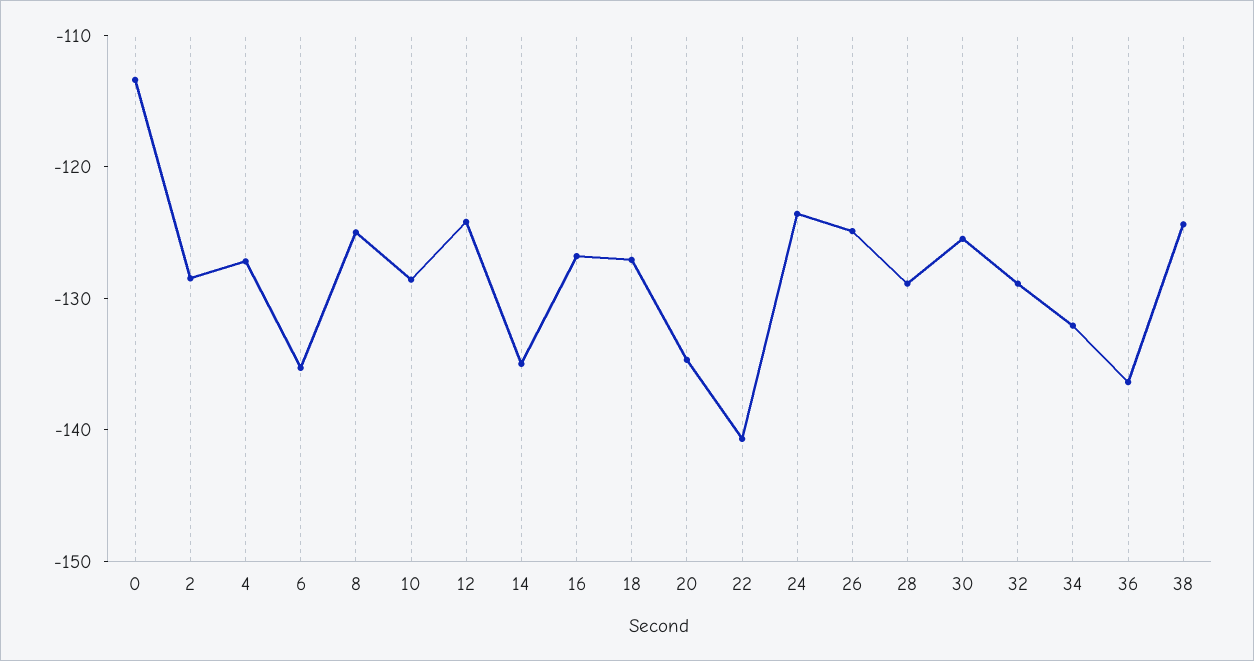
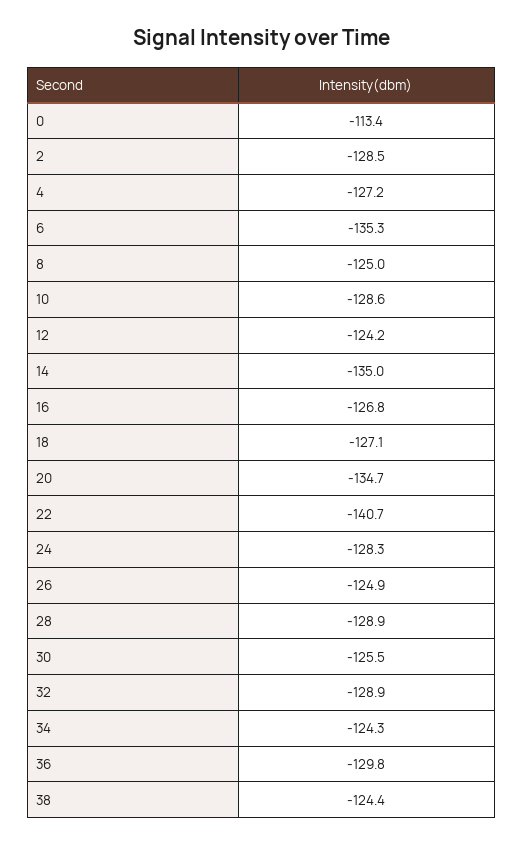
24: -124 -> -128.3
34: -132 -> -124.3
36: -136 -> -129.8

